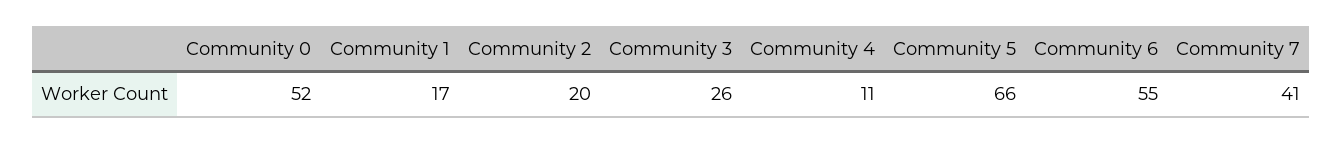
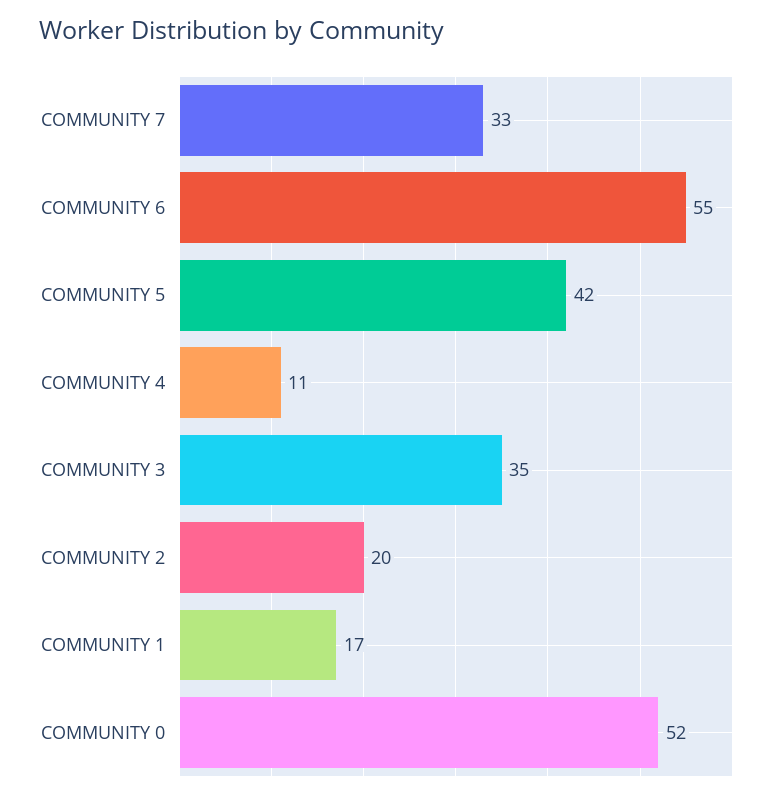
Community 3: 26 -> 35
Community 5: 66 -> 42
Community 7: 41 -> 33

